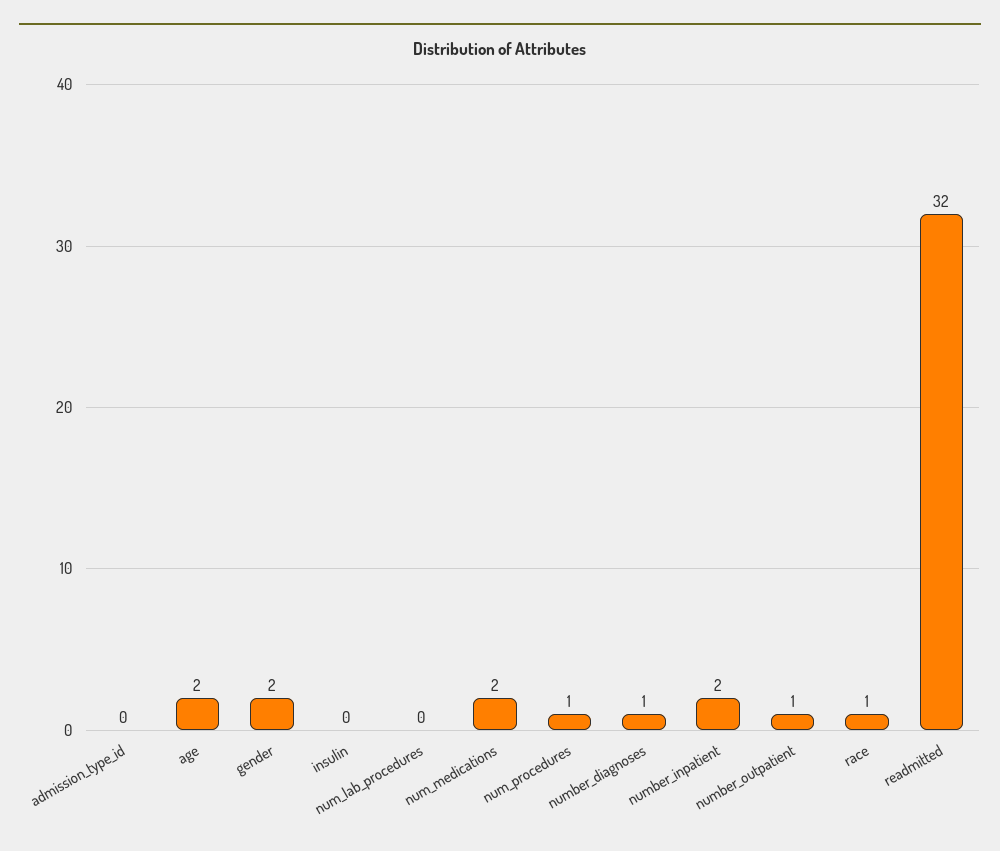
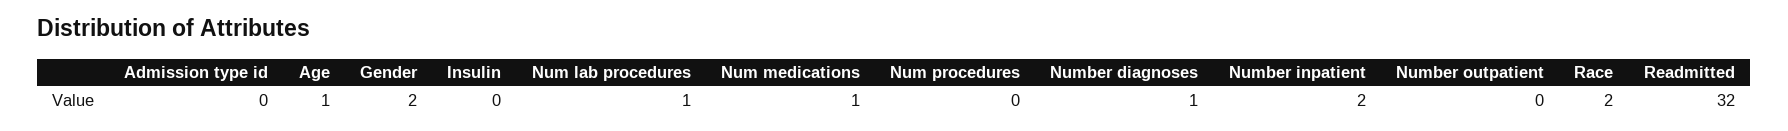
age: 2 -> 1
num_lab_procedures: 0 -> 1
num_medications: 2 -> 1
num_procedures: 1 -> 0
number_outpatient: 1 -> 0
race: 1 -> 2

